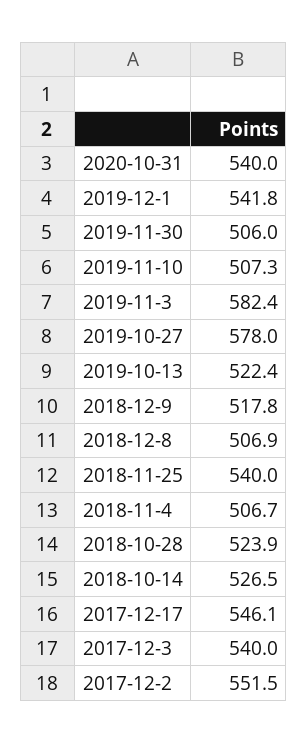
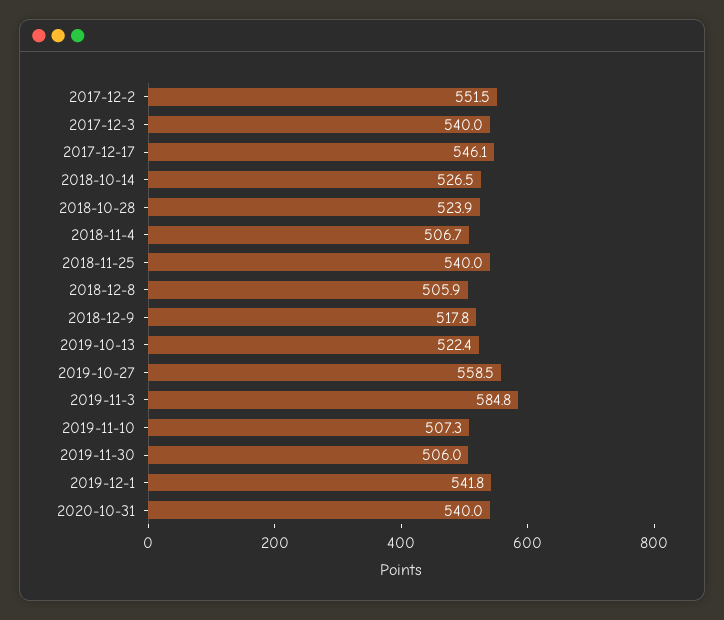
2019-11-3: 582.4 -> 584.8
2019-10-27: 578 -> 558.5
2018-12-8: 506.9 -> 505.9

